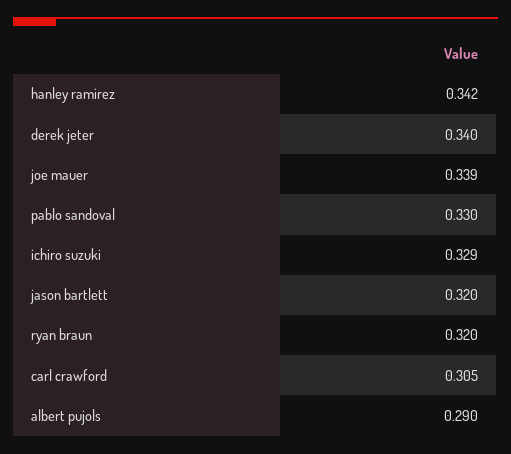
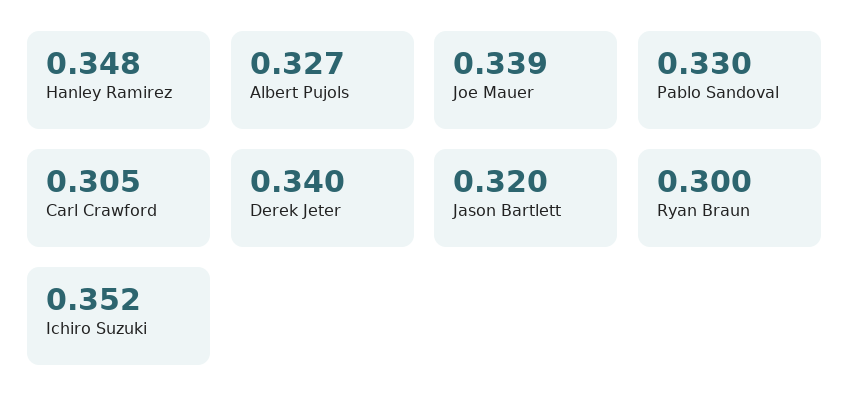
hanley ramirez: 0.342 -> 0.348
ichiro suzuki: 0.329 -> 0.352
ryan braun: 0.32 -> 0.3
albert pujols: 0.29 -> 0.327

